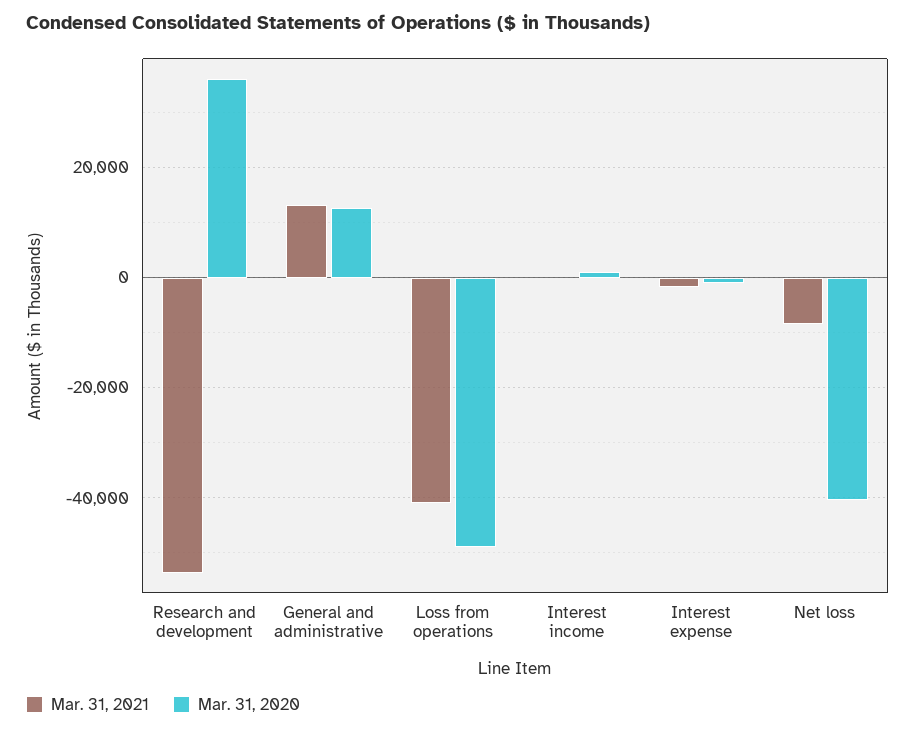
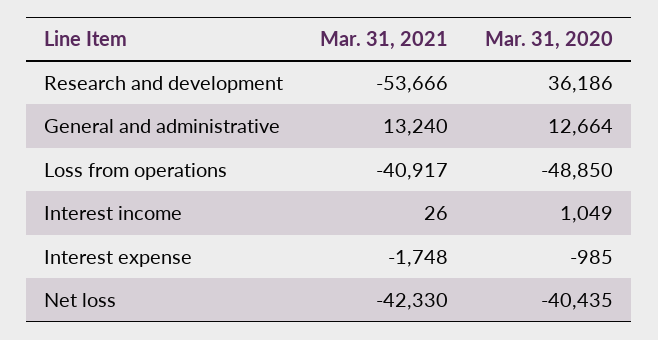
Mar. 31, 2021, Net loss: -8000 -> -42330

